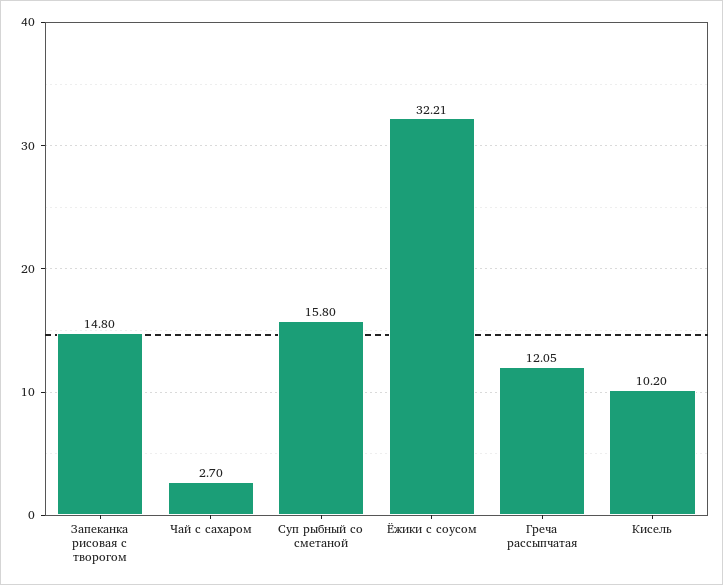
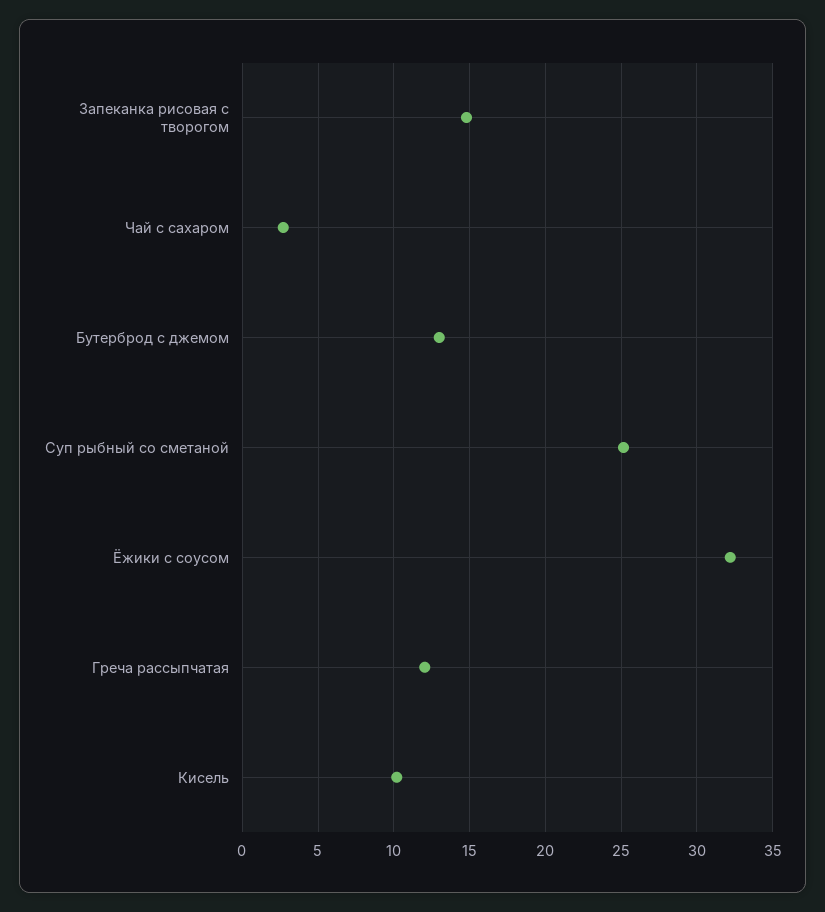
Суп рыбный со сметаной: 15.8 -> 25
Бутерброд с джемом: none -> 13

